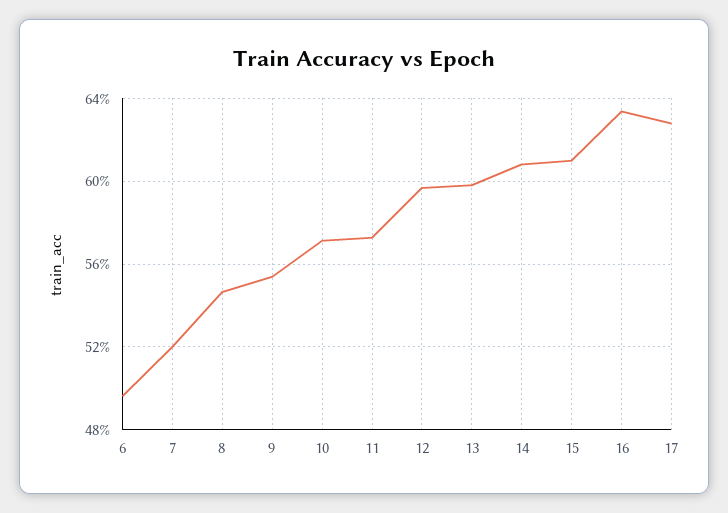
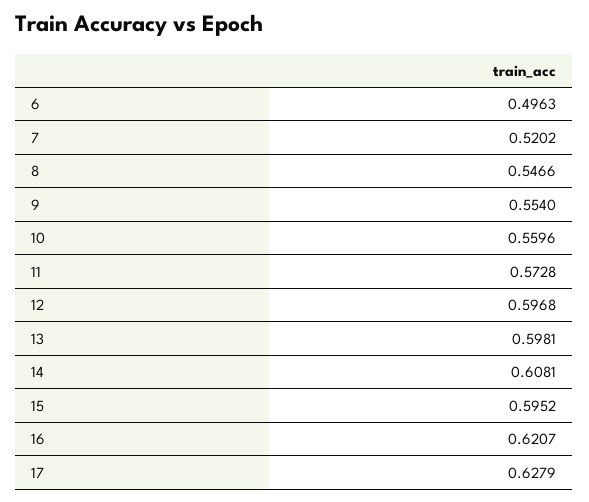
10: 0.57 -> 0.5596
15: 0.61 -> 0.5952
16: 0.635 -> 0.6207

